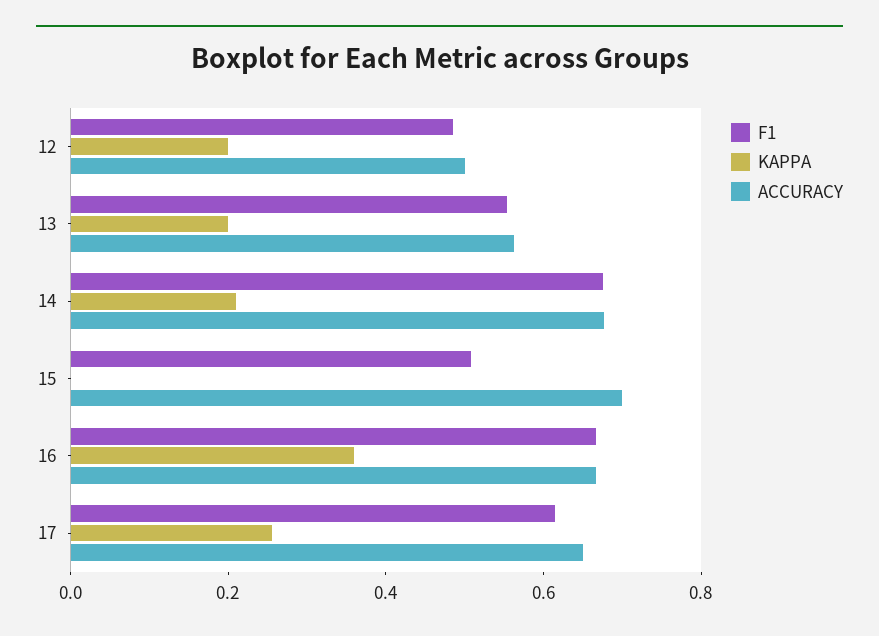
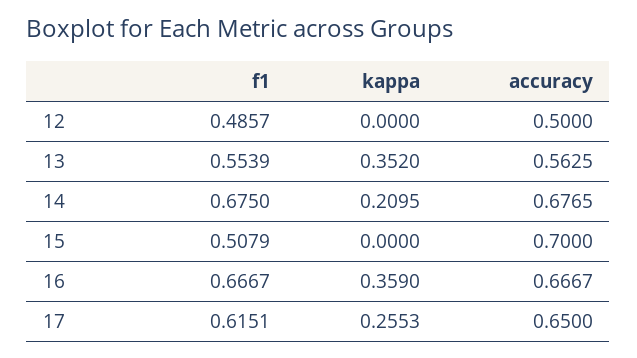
KAPPA, 12: 0.2 -> 0
KAPPA, 13: 0.2 -> 0.352

